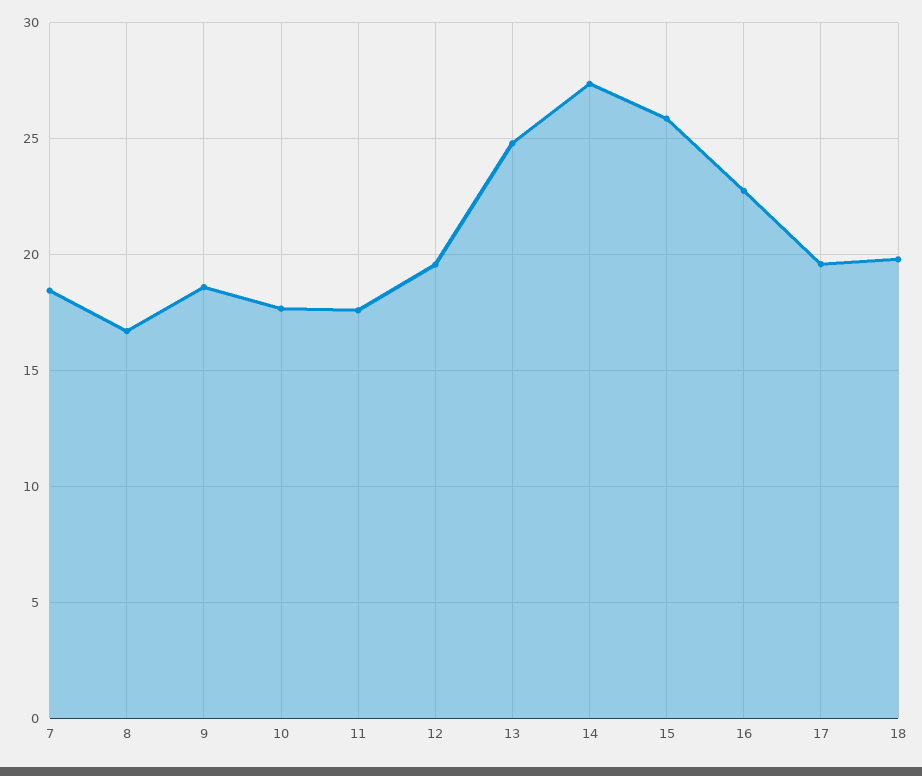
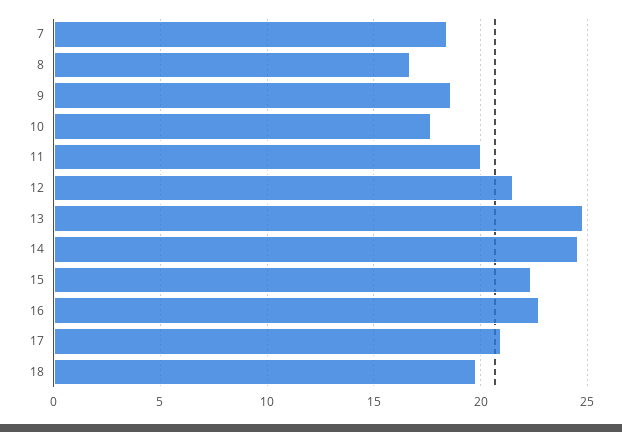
11: 17.5 -> 20
12: 19.5 -> 21.5
14: 27.5 -> 24.5
15: 26 -> 22.5
17: 19.5 -> 21

